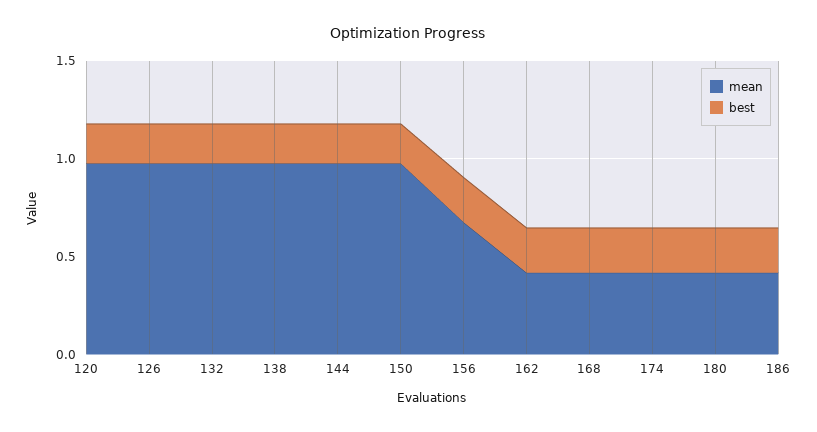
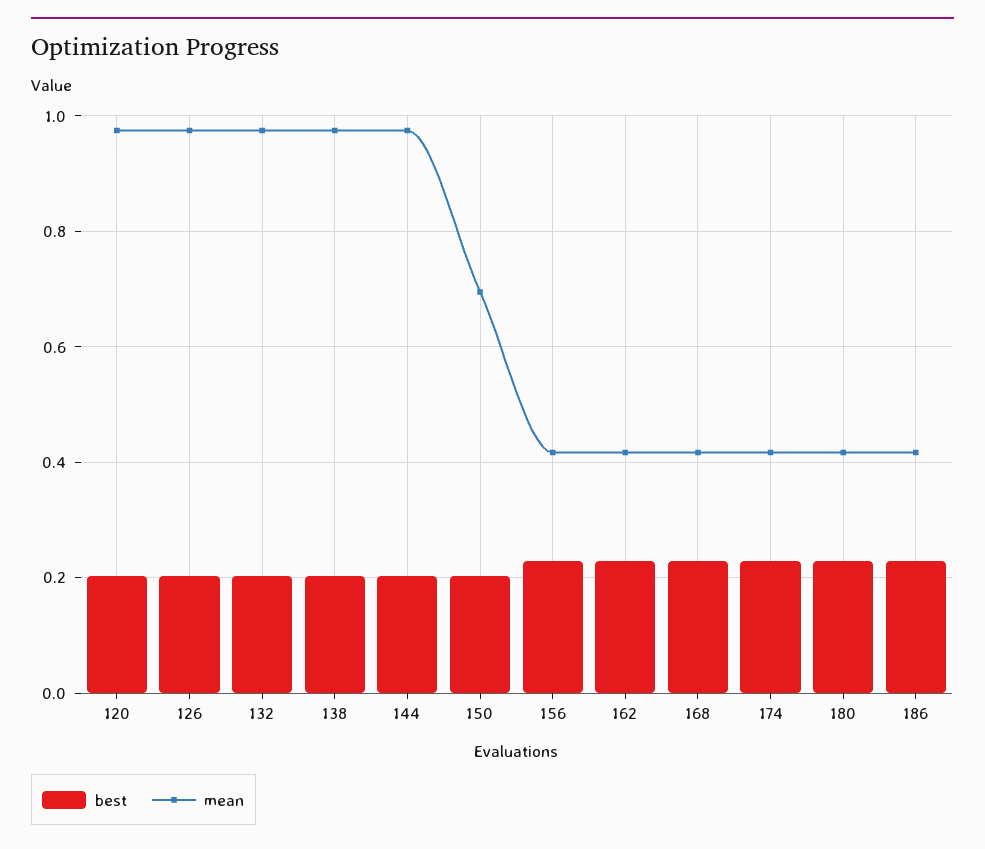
mean, 150: 1 -> 0.7
mean, 156: 0.7 -> 0.42

